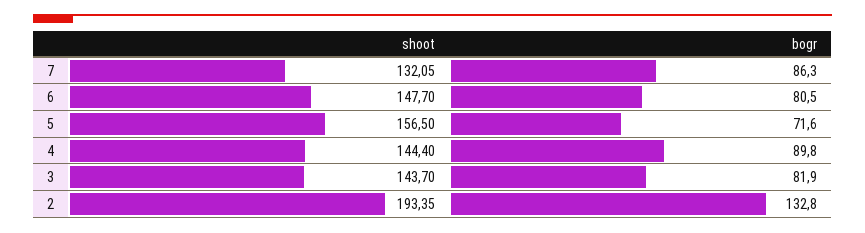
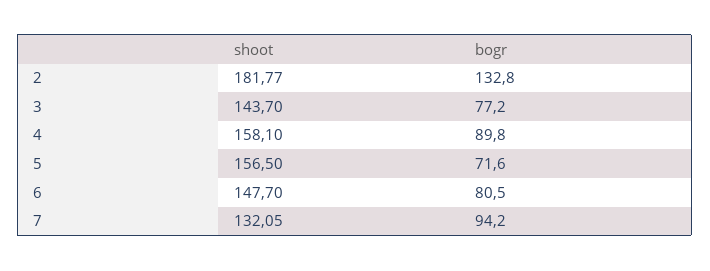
bogr, 7: 86.3 -> 94.2
shoot, 4: 144.4 -> 158.1
bogr, 3: 81.9 -> 77.2
shoot, 2: 193.35 -> 181.77

